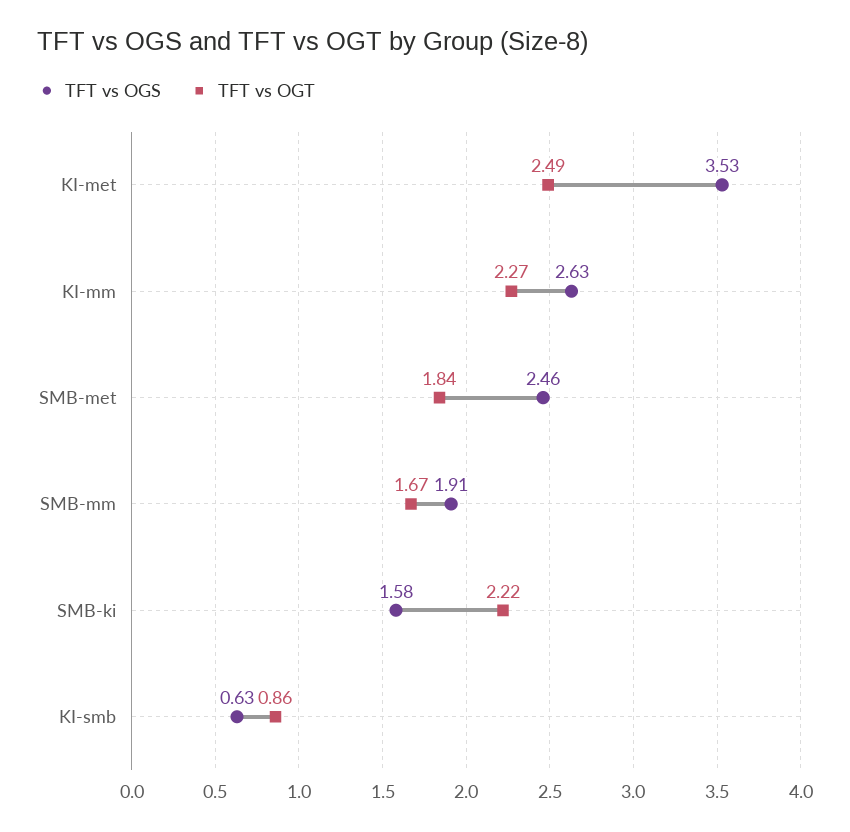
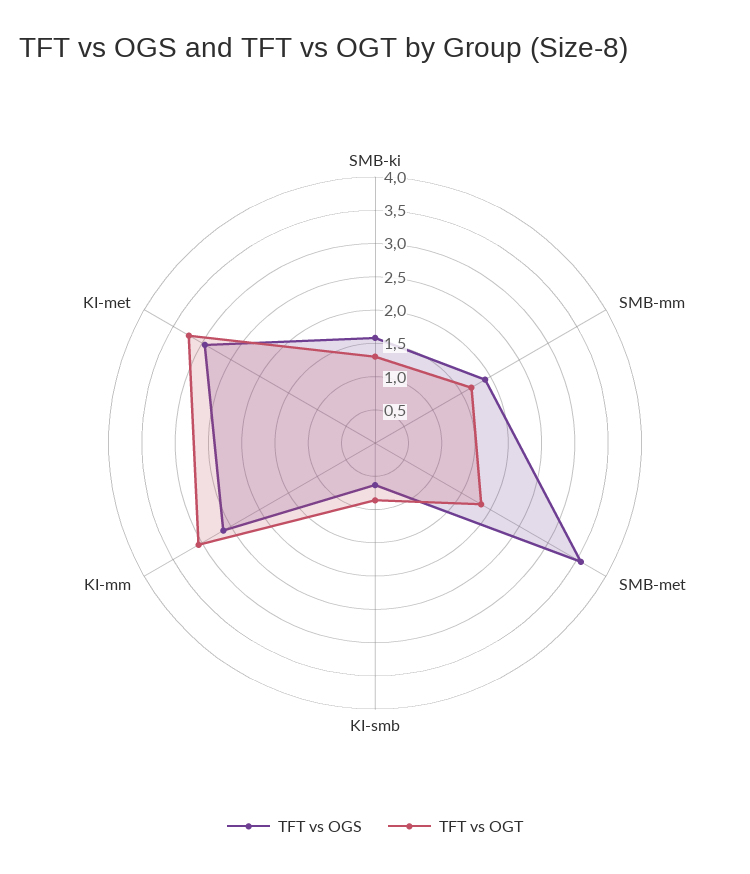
TFT vs OGS, KI-met: 3.53 -> 3
TFT vs OGT, KI-met: 2.49 -> 3.25
TFT vs OGT, KI-mm: 2.27 -> 3
TFT vs OGS, SMB-met: 2.46 -> 3.5
TFT vs OGT, SMB-ki: 2.22 -> 1.25

